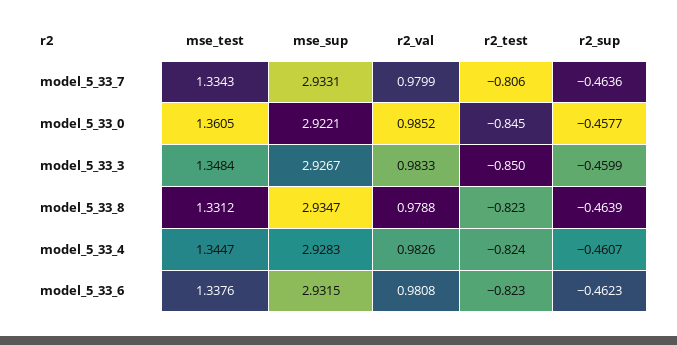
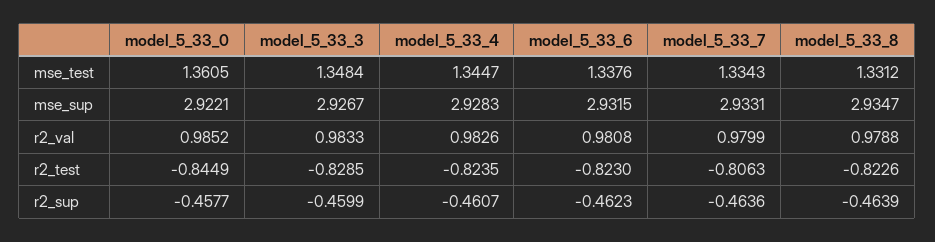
r2_test, model_5_33_3: -0.85 -> -0.8285

